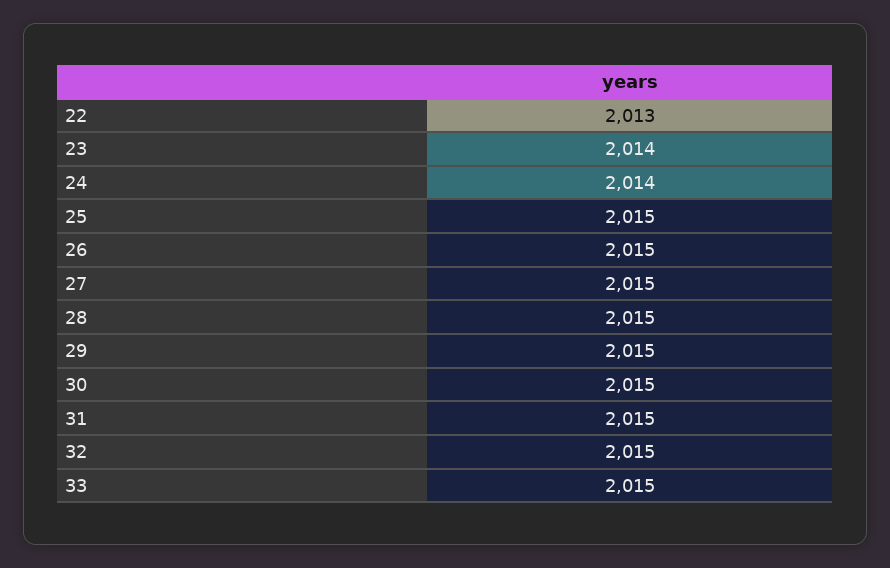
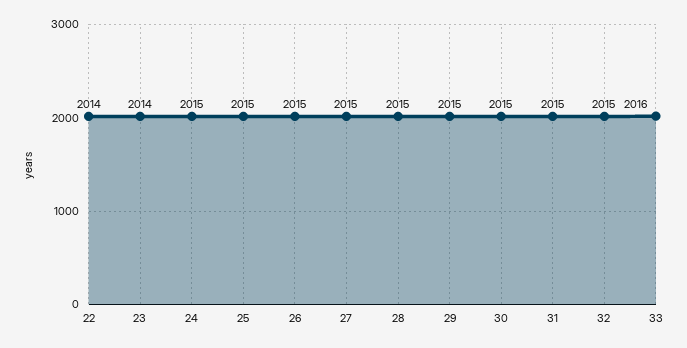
22: 2013 -> 2014
24: 2014 -> 2015
33: 2015 -> 2016

